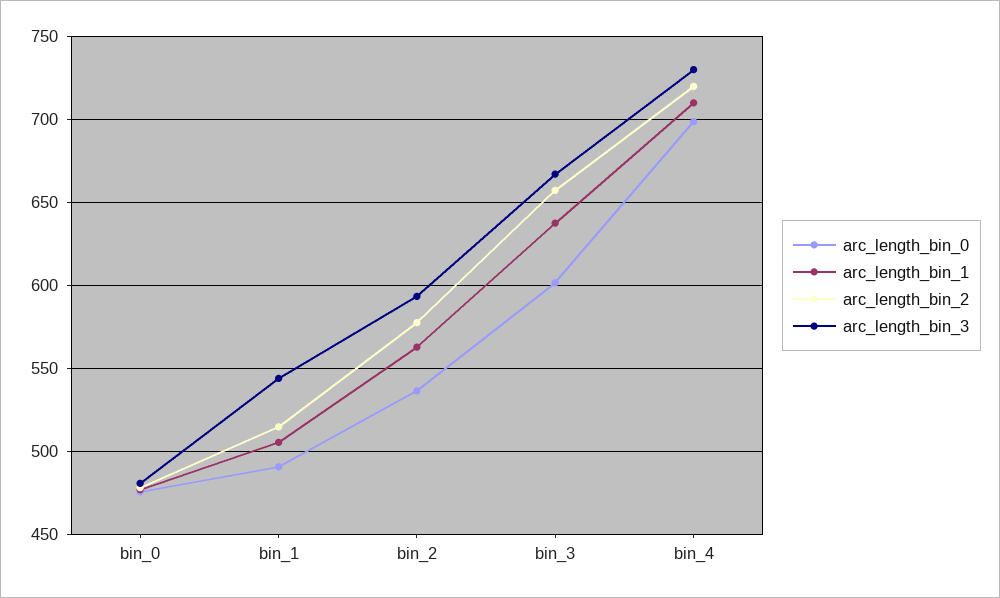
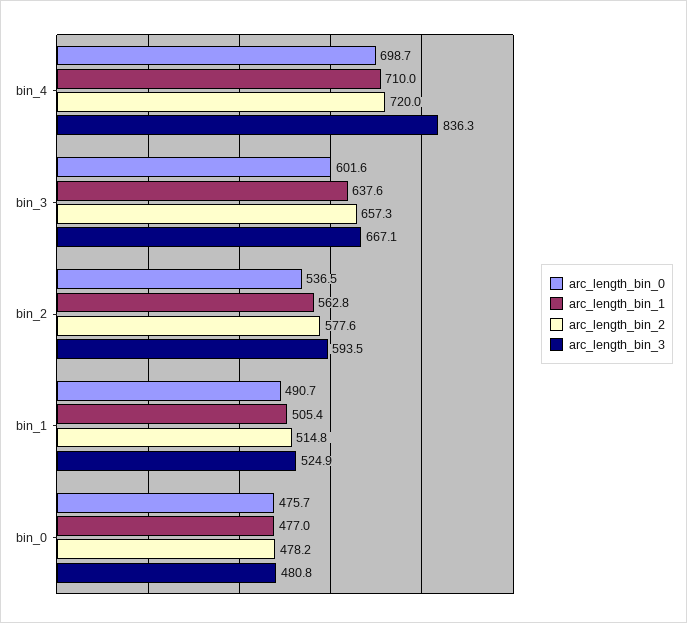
arc_length_bin_3, bin_1: 545 -> 524.9
arc_length_bin_3, bin_4: 730 -> 836.3

